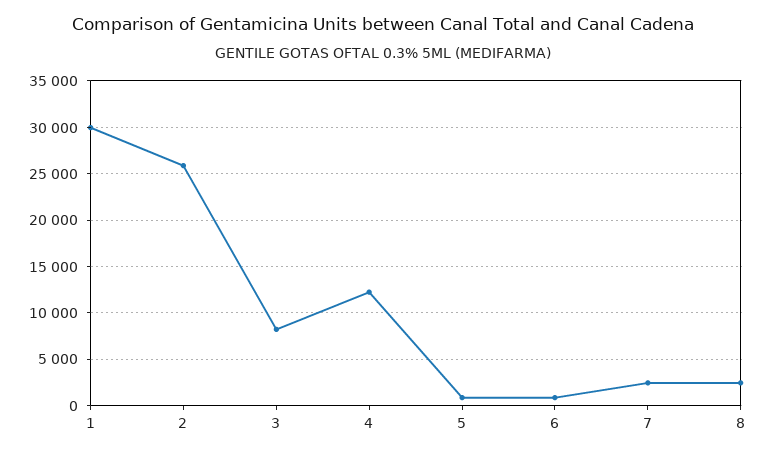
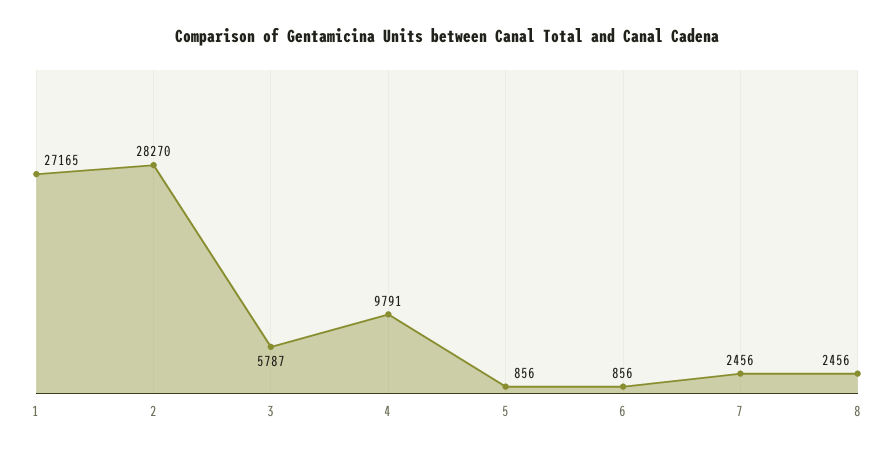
1: 30000 -> 27165
2: 26000 -> 28270
3: 8000 -> 5787
4: 12000 -> 9791

